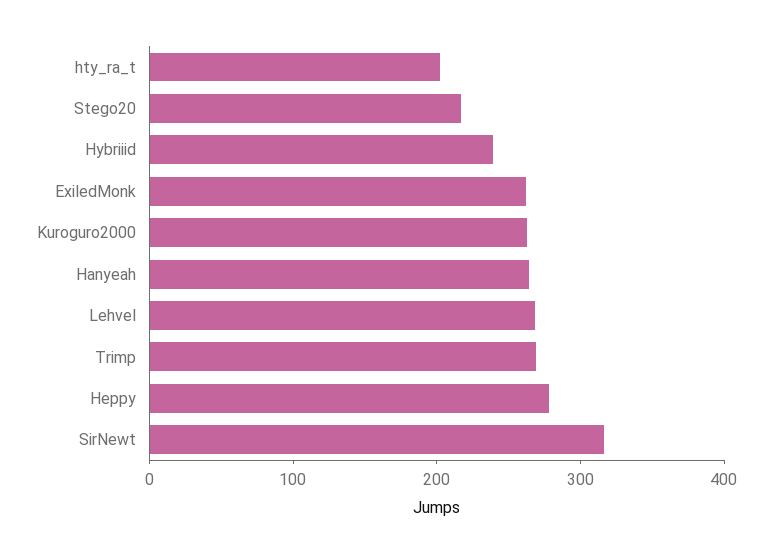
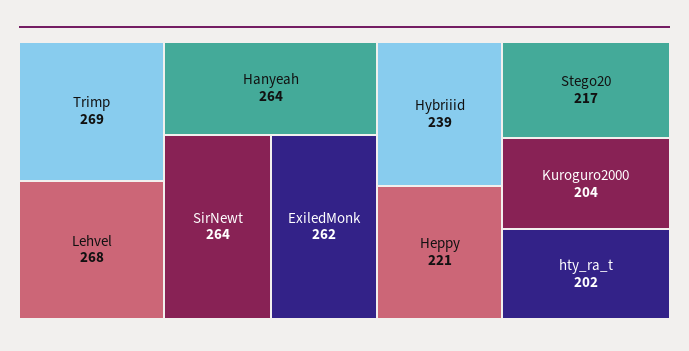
Kuroguro2000: 260 -> 204
Heppy: 280 -> 221
SirNewt: 320 -> 264

